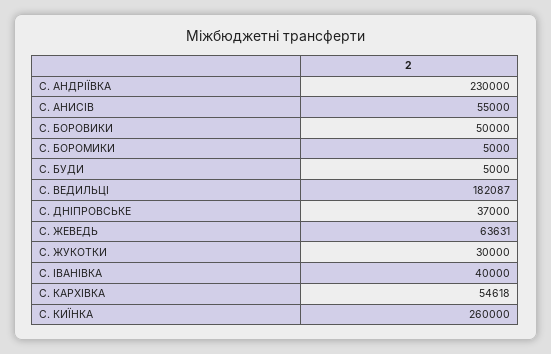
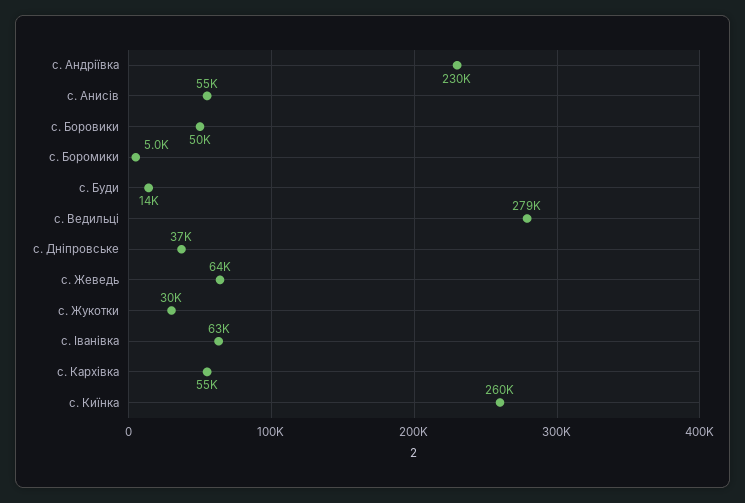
С. БУДИ: 5000 -> 14000
С. ВЕДИЛЬЦІ: 182087 -> 279000
С. ІВАНІВКА: 40000 -> 63000

